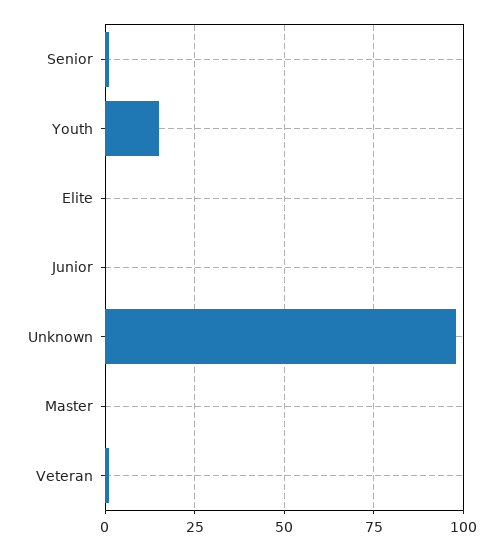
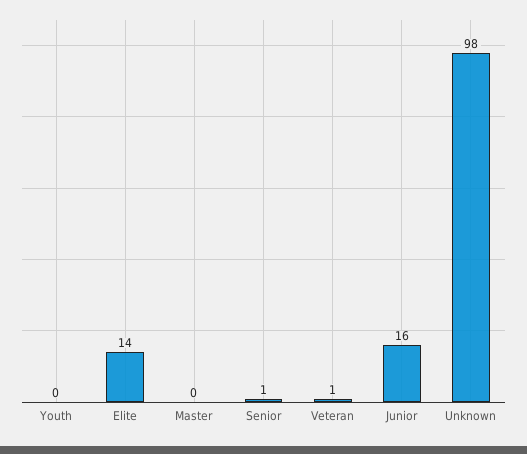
Youth: 15 -> 0
Elite: 0 -> 14
Junior: 0 -> 16

